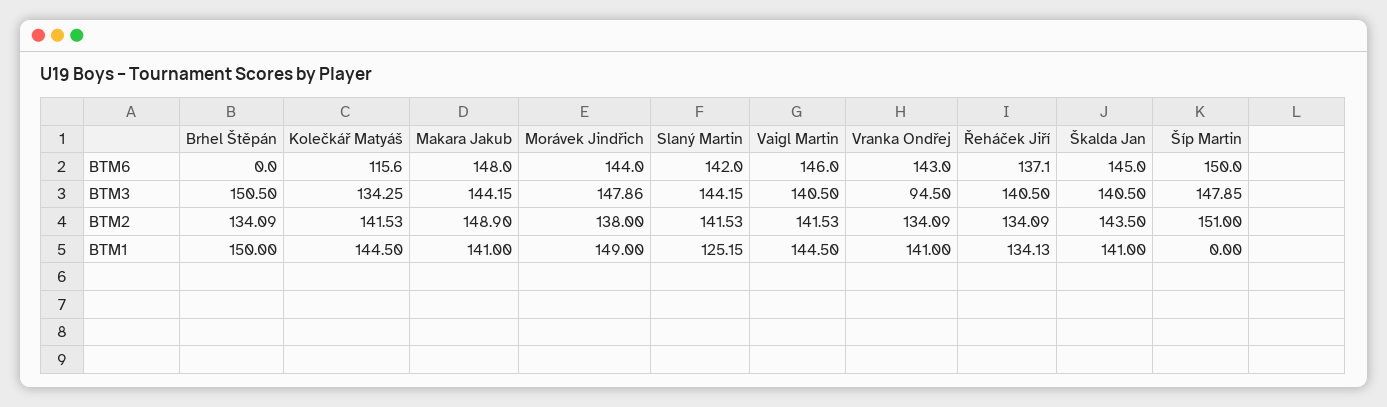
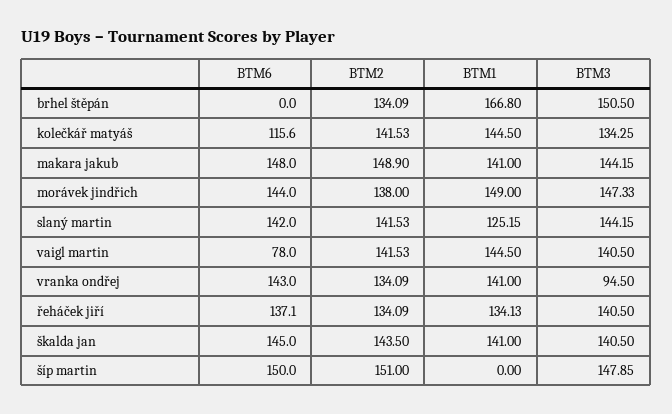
Vaigl Martin, BTM6: 146 -> 78
Morávek Jindřich, BTM3: 147.86 -> 147.33
Brhel Štěpán, BTM1: 150 -> 166.8

